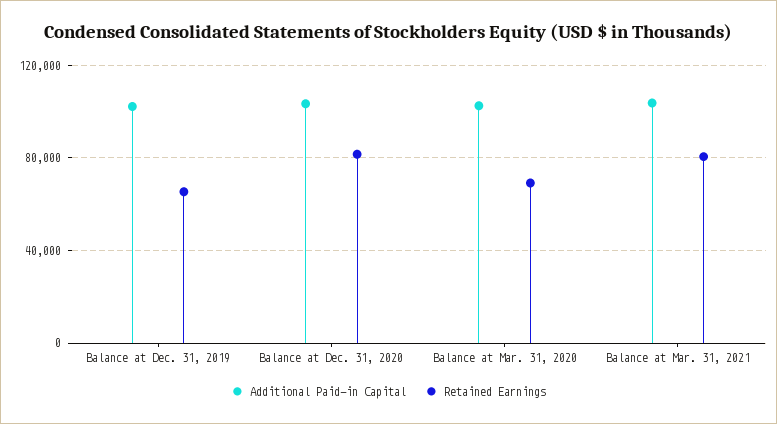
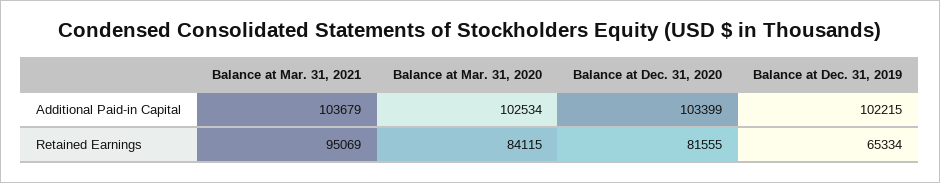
Retained Earnings, Balance at Mar. 31, 2020: 70000 -> 84115
Retained Earnings, Balance at Mar. 31, 2021: 80000 -> 95069

